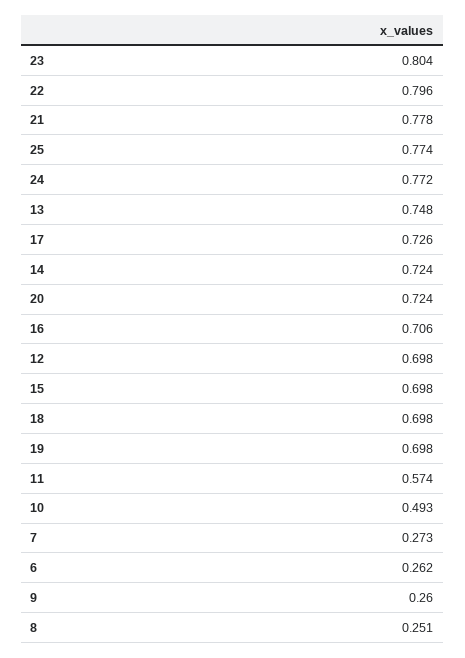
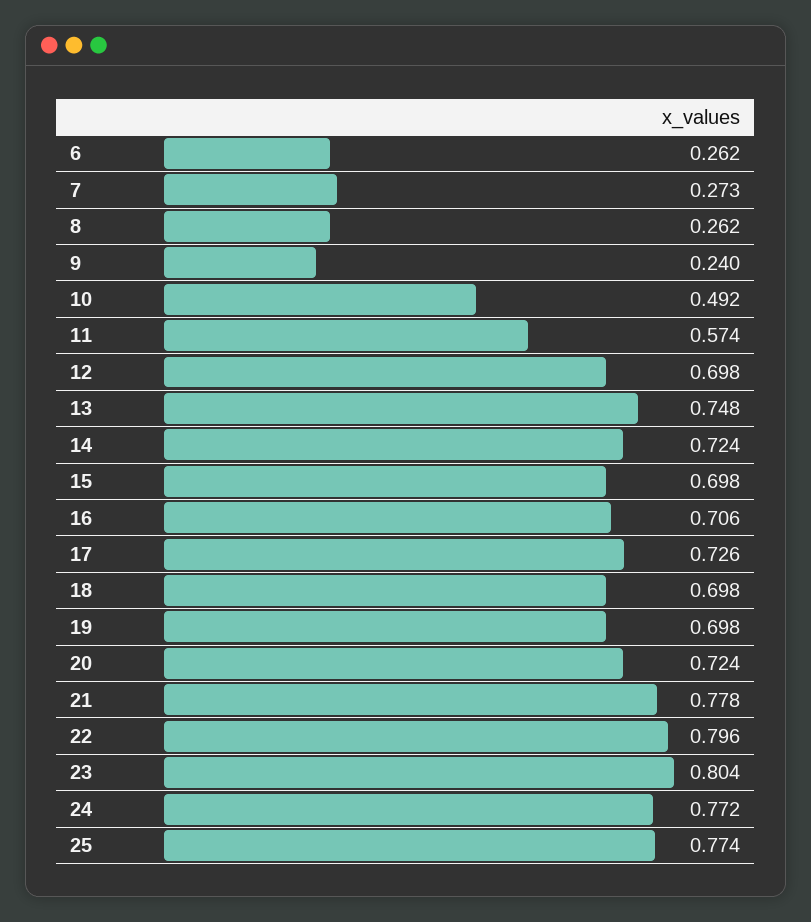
10: 0.493 -> 0.492
9: 0.26 -> 0.24
8: 0.251 -> 0.262

